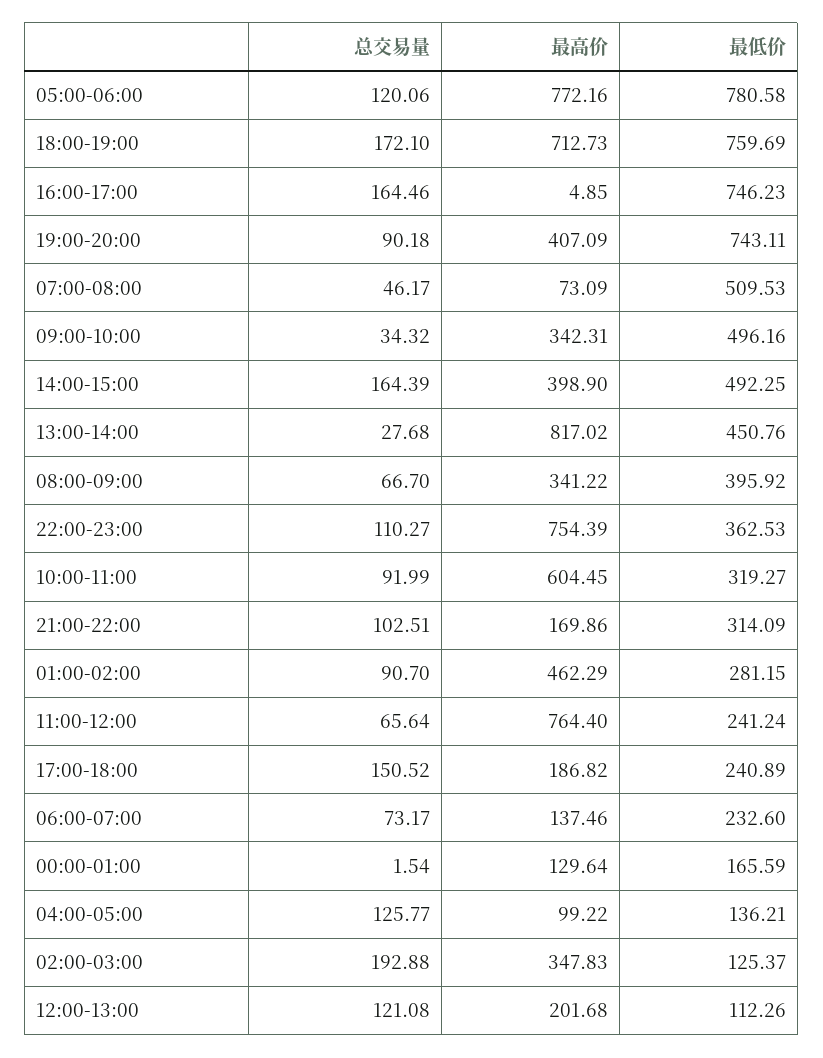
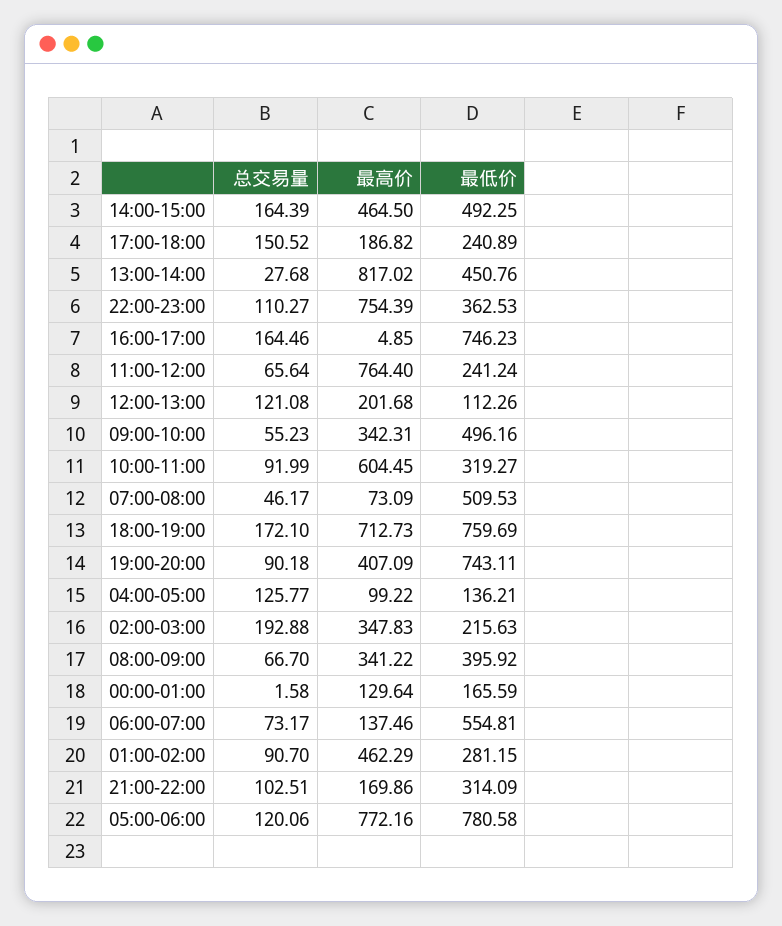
总交易量, 09:00-10:00: 34.32 -> 55.23
最高价, 14:00-15:00: 398.9 -> 464.5
最低价, 06:00-07:00: 232.6 -> 554.81
总交易量, 00:00-01:00: 1.54 -> 1.58
最低价, 02:00-03:00: 125.37 -> 215.63

